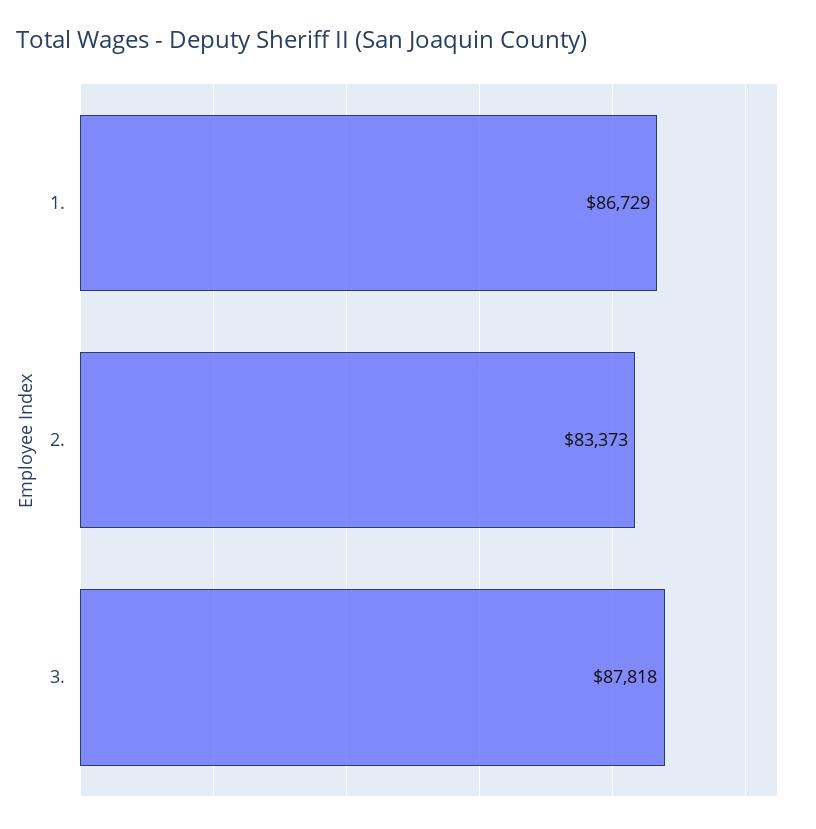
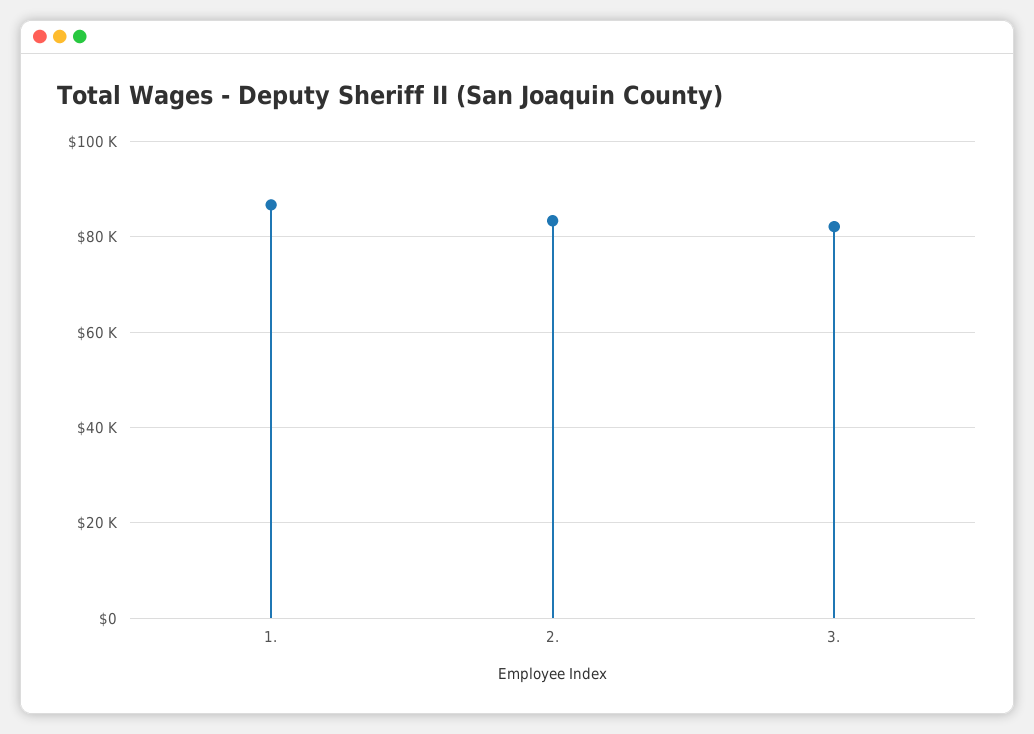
3.: 87818 -> 82000

